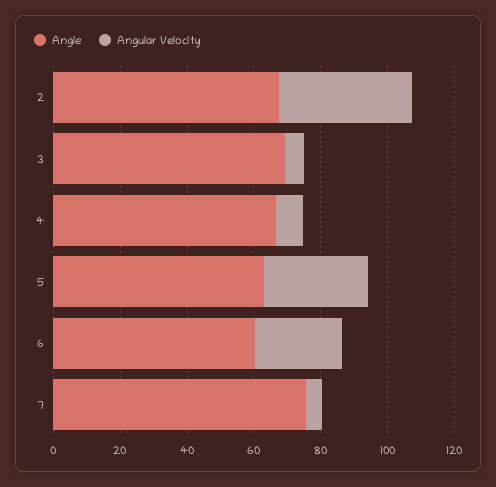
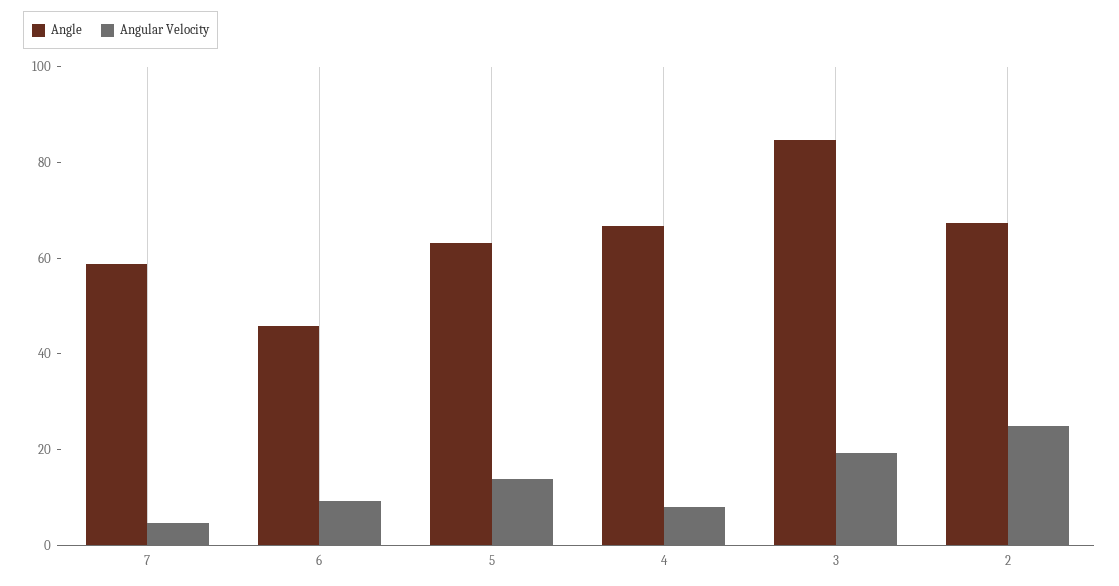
Angular Velocity, 2: 40 -> 25
Angle, 3: 70 -> 85
Angular Velocity, 3: 5 -> 20
Angular Velocity, 5: 30 -> 15
Angle, 6: 60 -> 45
Angular Velocity, 6: 25 -> 10
Angle, 7: 75 -> 60

